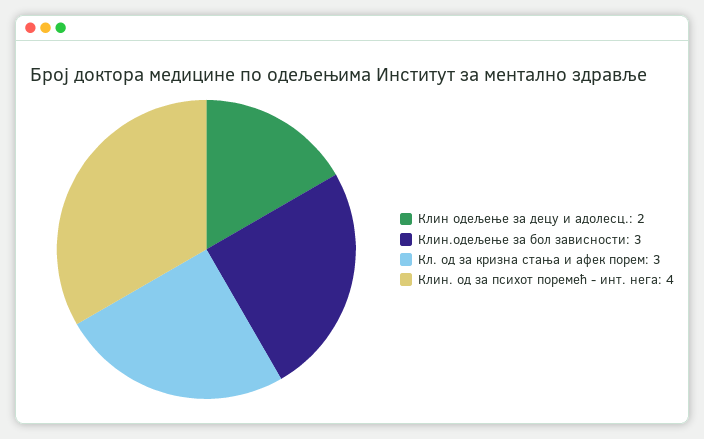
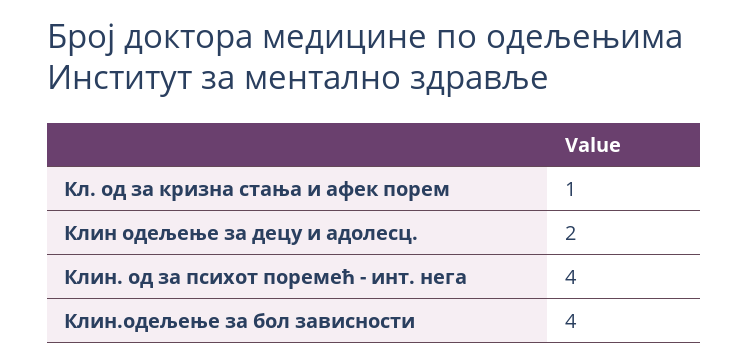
Клин.одељење за бол зависности: 3 -> 4
Кл. од за кризна стања и афек порем: 3 -> 1

